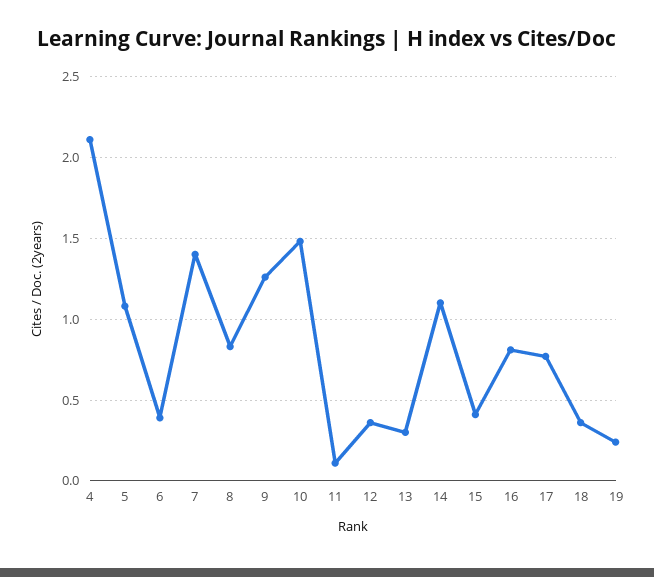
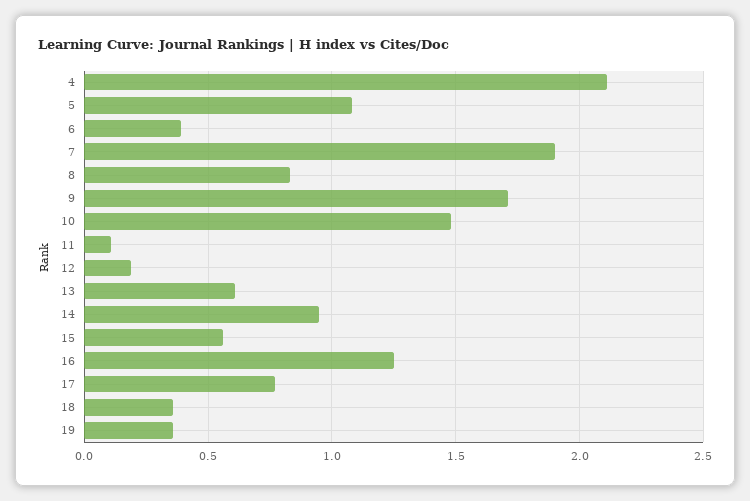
7: 1.4 -> 1.9
9: 1.25 -> 1.7
12: 0.35 -> 0.2
13: 0.3 -> 0.6
14: 1.1 -> 0.95
15: 0.4 -> 0.55
16: 0.8 -> 1.25
19: 0.25 -> 0.35

